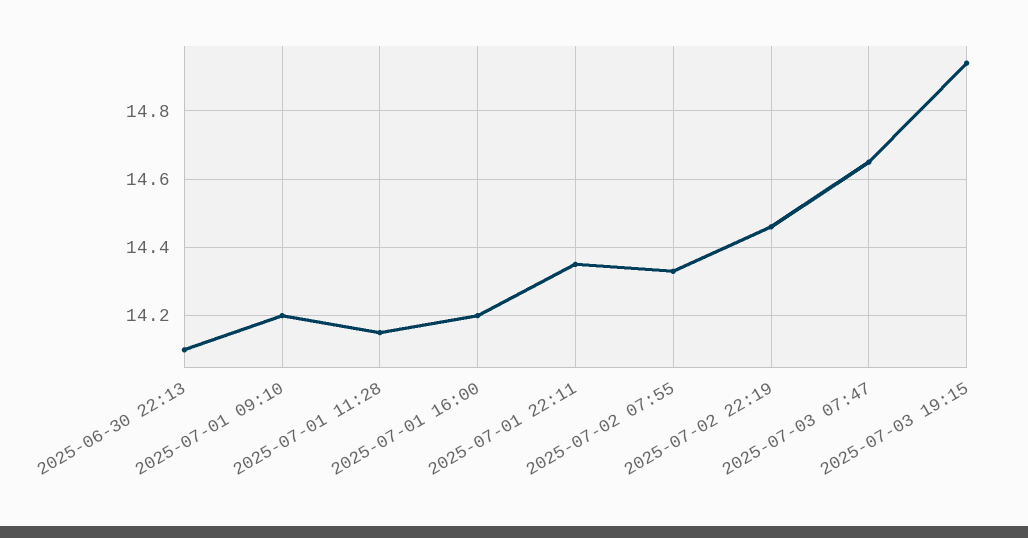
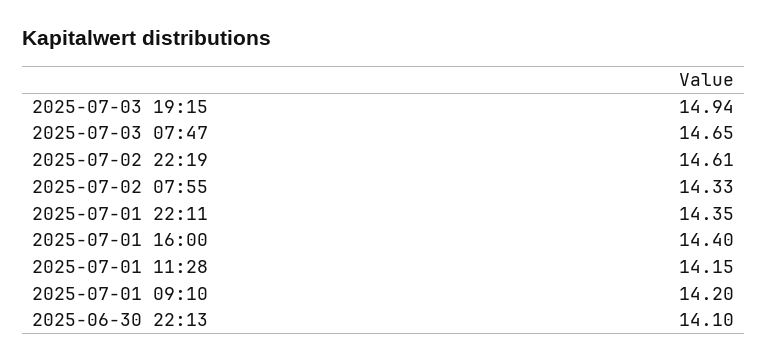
2025-07-01 16:00: 14.2 -> 14.4
2025-07-02 22:19: 14.45 -> 14.61

